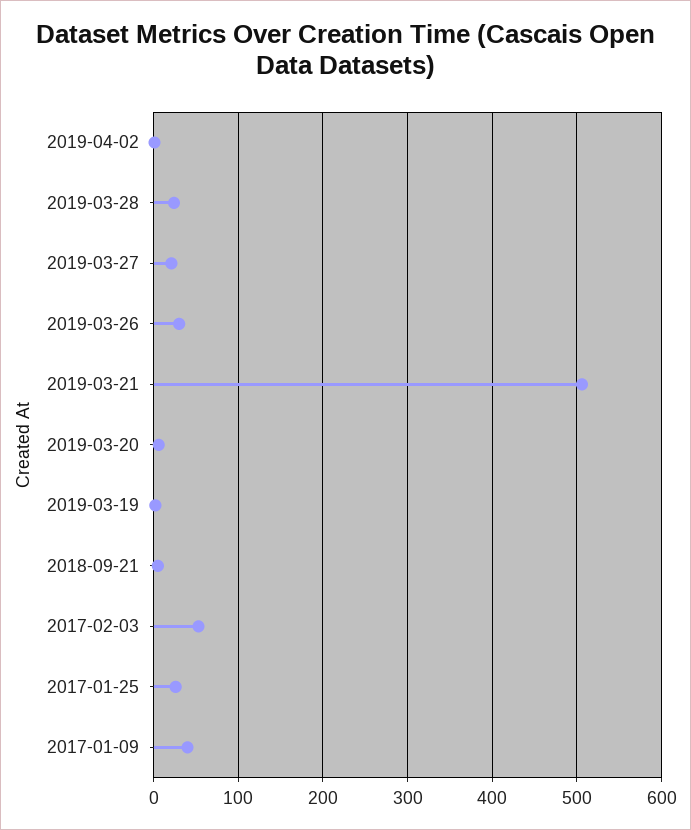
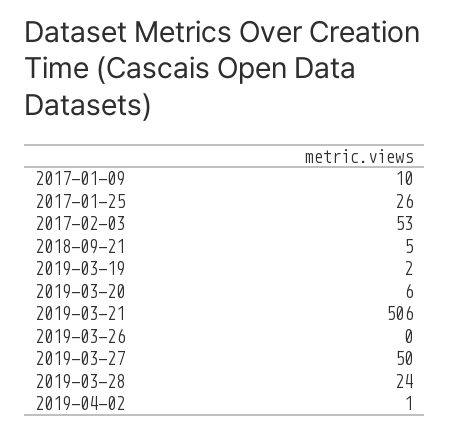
2019-03-27: 20 -> 50
2019-03-26: 30 -> 0
2017-01-09: 40 -> 10

